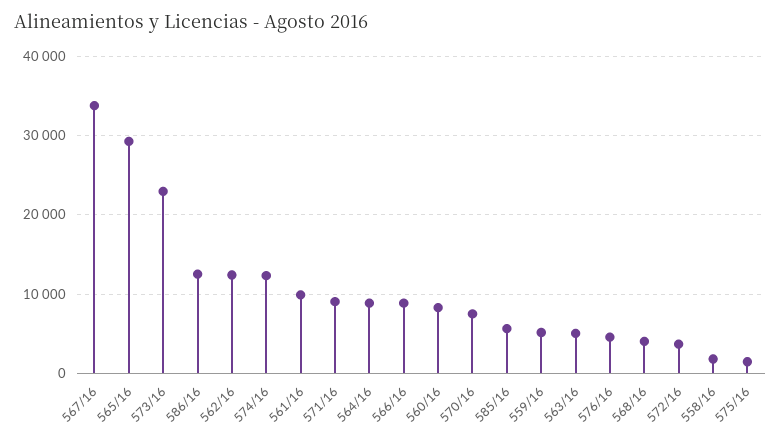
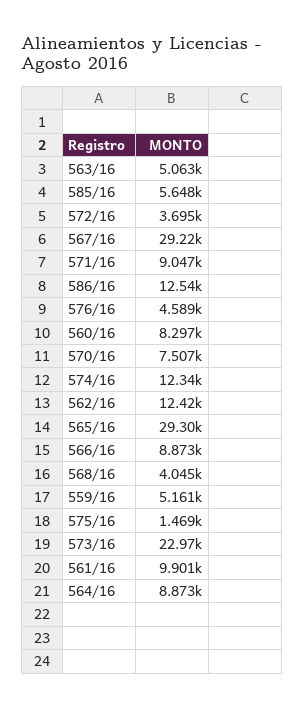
567/16: 34000 -> 29220
558/16: 2000 -> none

